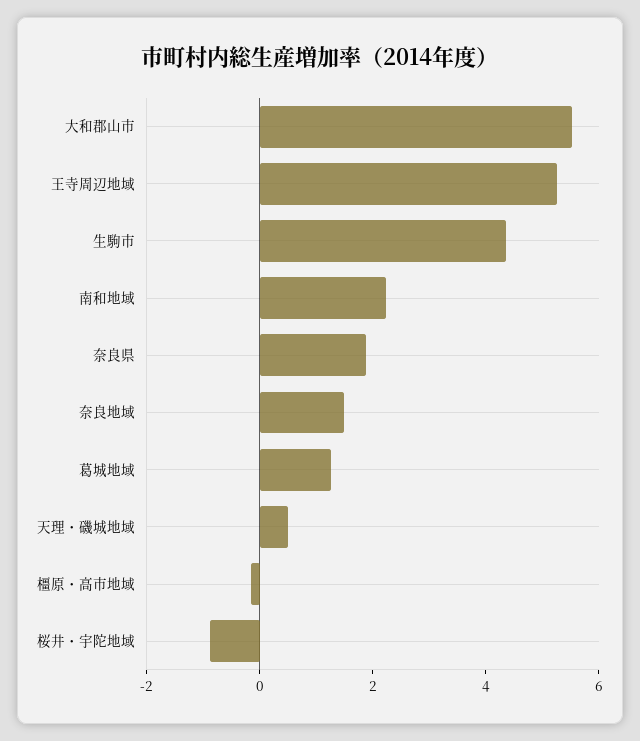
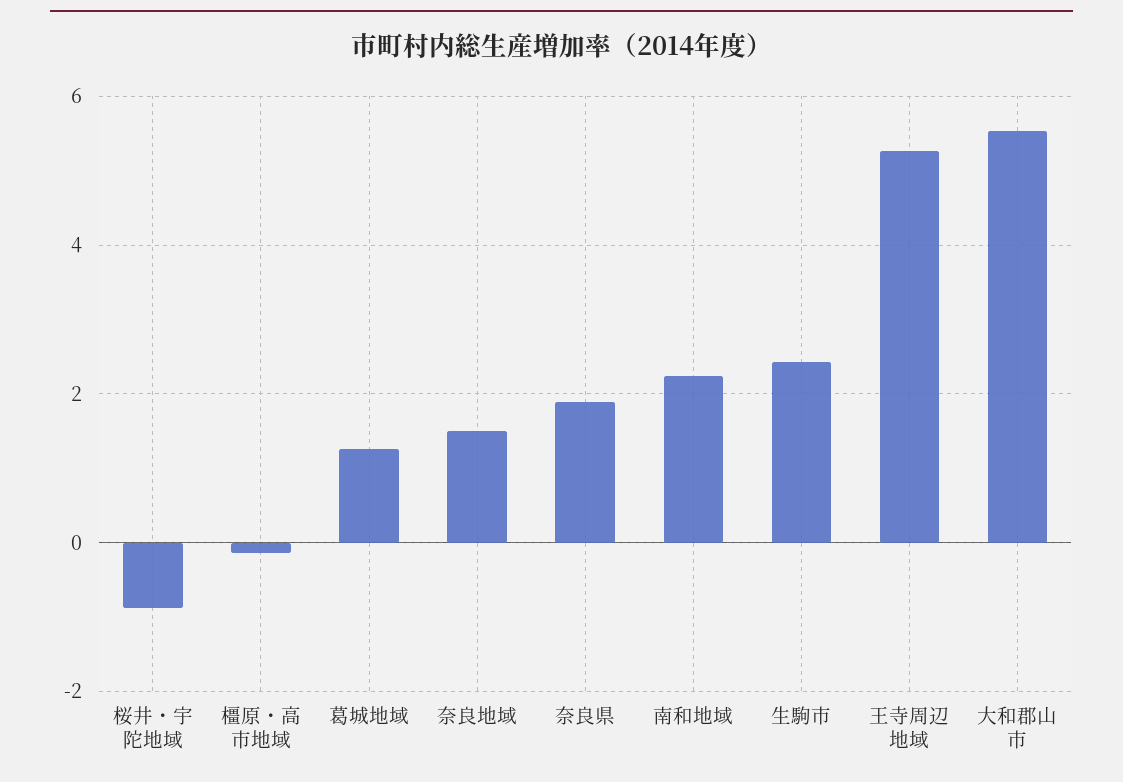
生駒市: 4.5 -> 2.4
天理・磯城地域: 0.5 -> none

